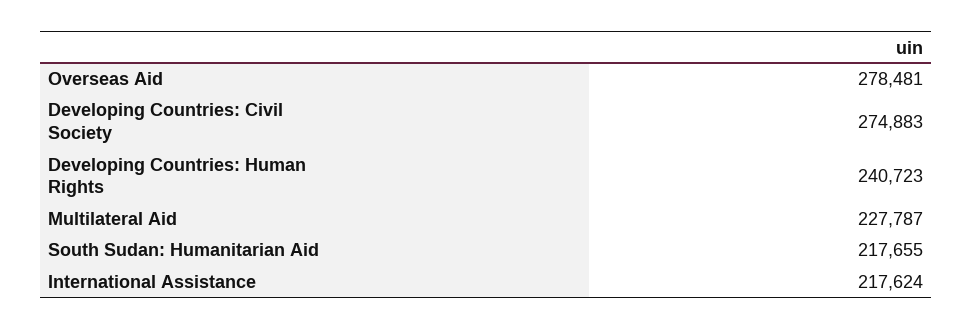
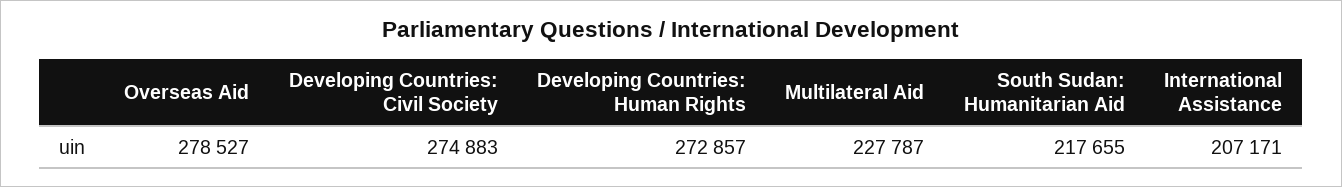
Overseas Aid: 278481 -> 278527
Developing Countries: Human Rights: 240723 -> 272857
International Assistance: 217624 -> 207171

